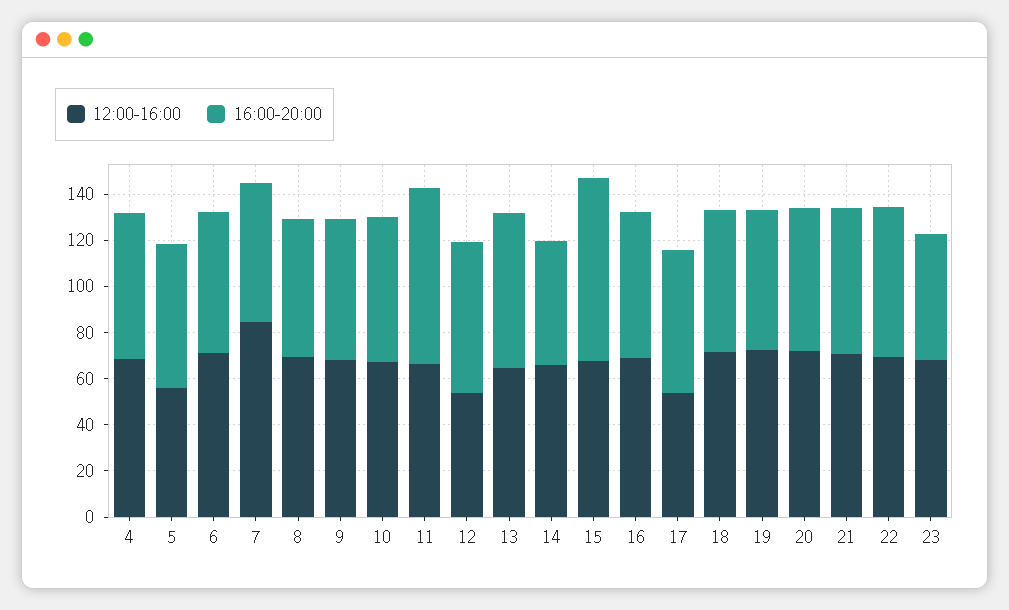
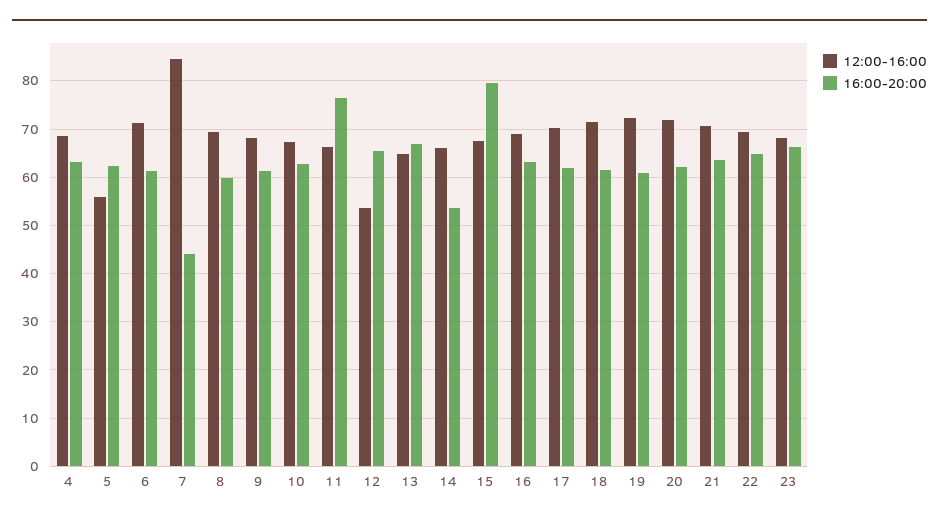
16:00-20:00, 7: 60 -> 44
12:00-16:00, 17: 55 -> 70
16:00-20:00, 23: 55 -> 66

